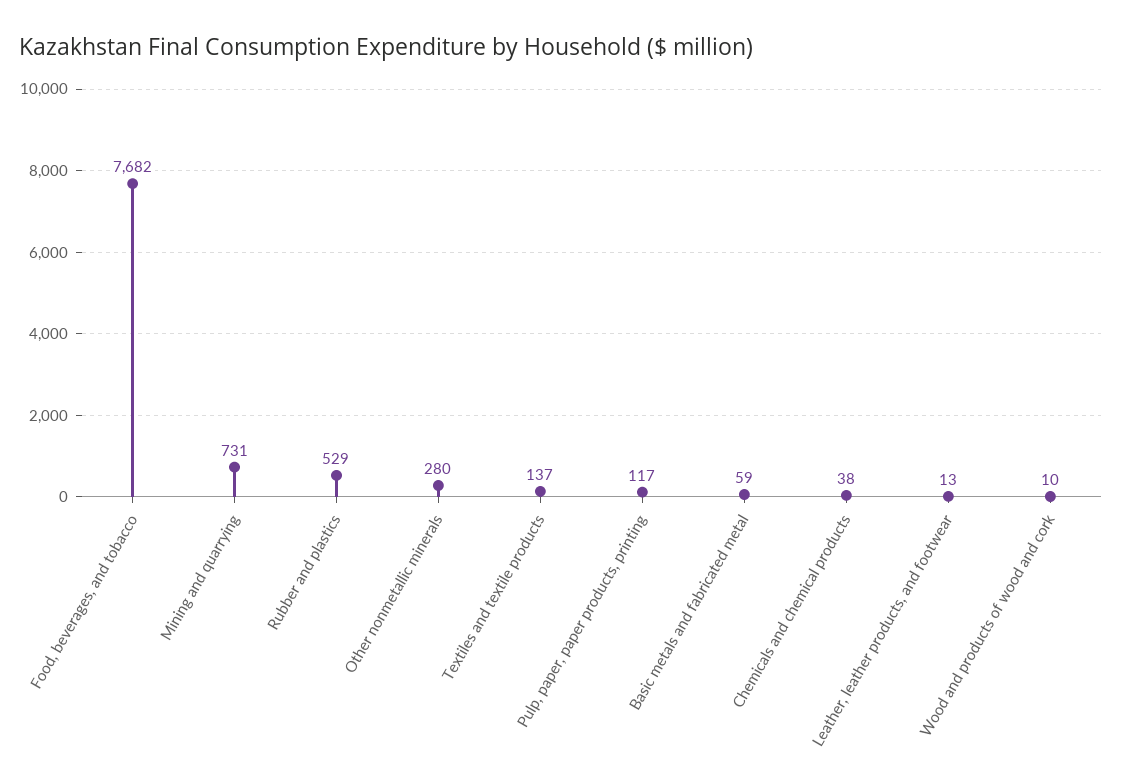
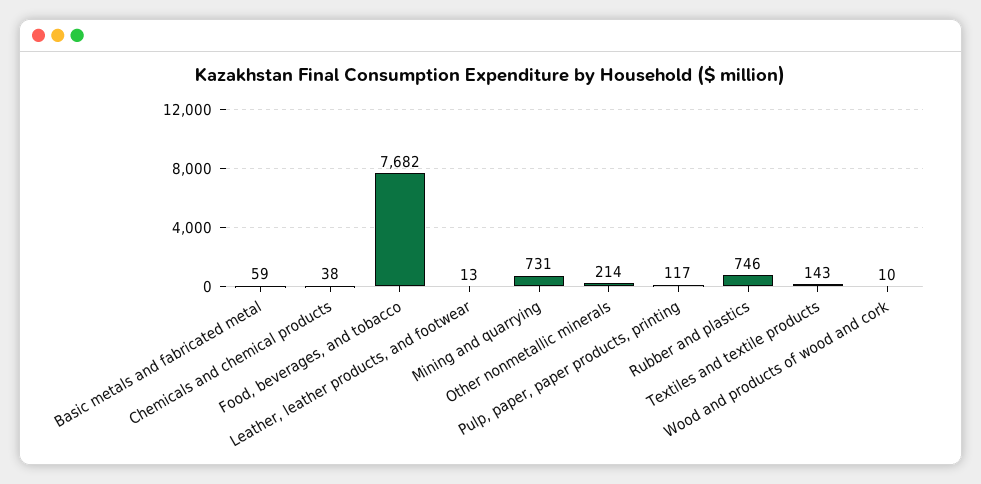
Rubber and plastics: 529 -> 746
Other nonmetallic minerals: 280 -> 214
Textiles and textile products: 137 -> 143

